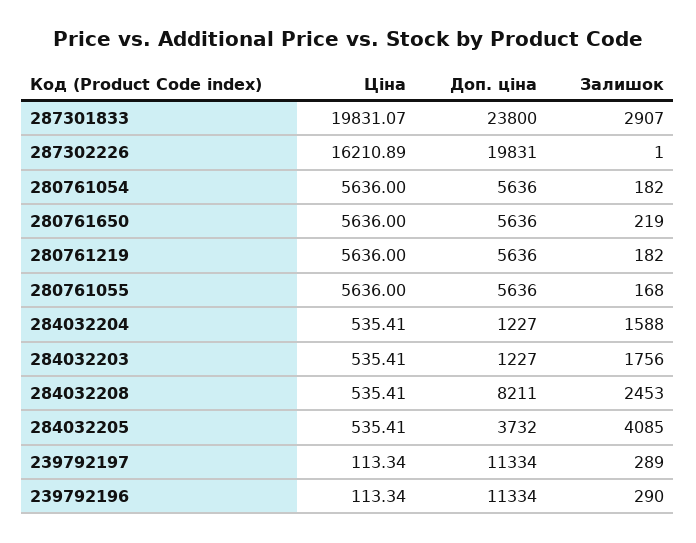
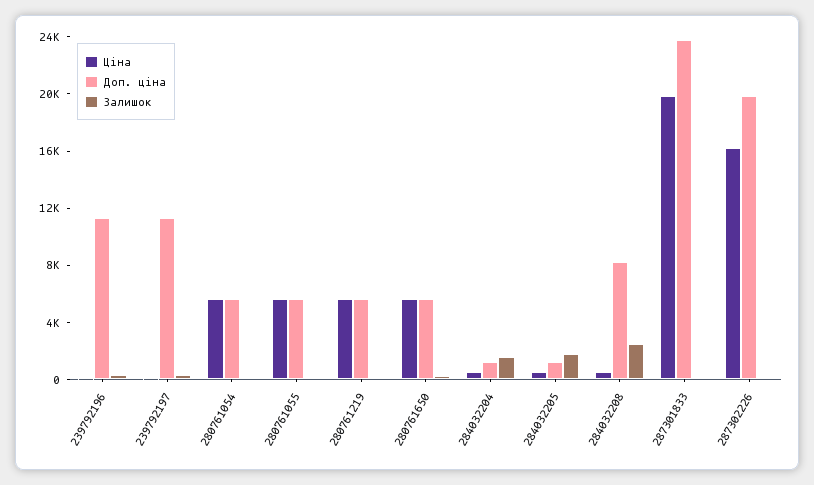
Залишок, 287301833: 2907 -> 0
Ціна, 284032203: 535.41 -> none
Доп. ціна, 284032203: 1227 -> none
Залишок, 284032203: 1756 -> none
Доп. ціна, 284032205: 3732 -> 1000
Залишок, 284032205: 4085 -> 2000

